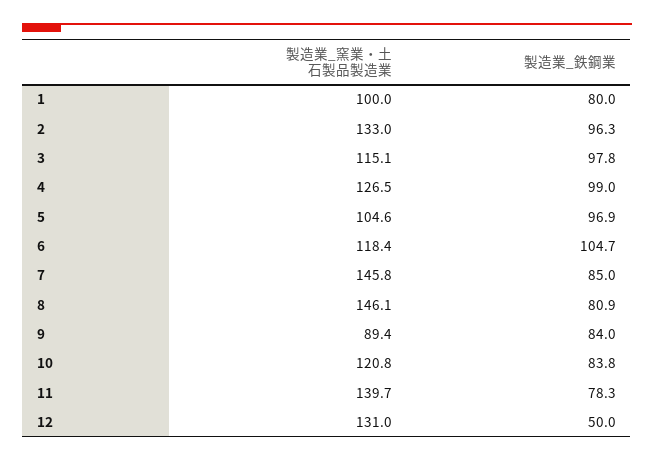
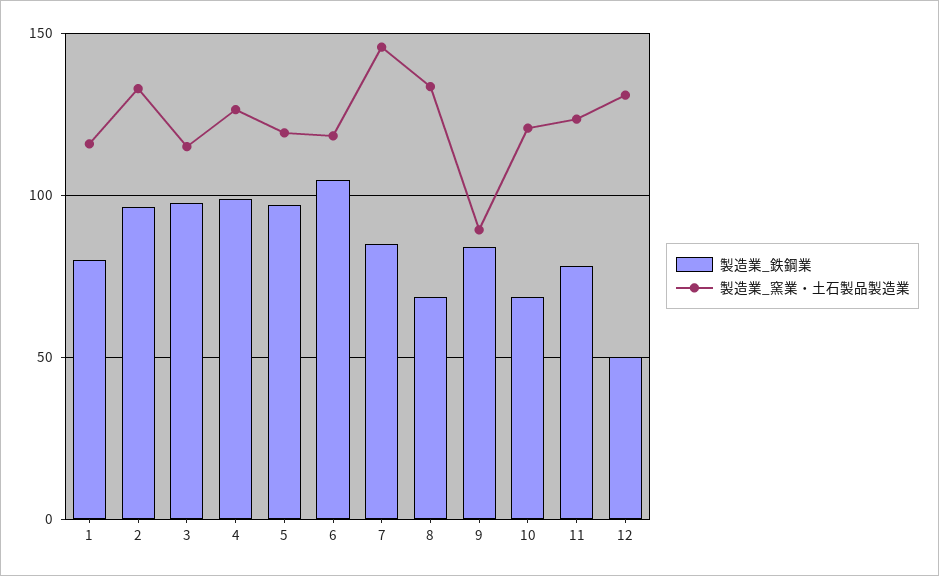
製造業_窯業・土石製品製造業, 1: 100 -> 115
製造業_窯業・土石製品製造業, 5: 104.6 -> 120
製造業_窯業・土石製品製造業, 8: 146.1 -> 135
製造業_鉄鋼業, 8: 80.9 -> 70
製造業_鉄鋼業, 10: 83.8 -> 70
製造業_窯業・土石製品製造業, 11: 139.7 -> 125

